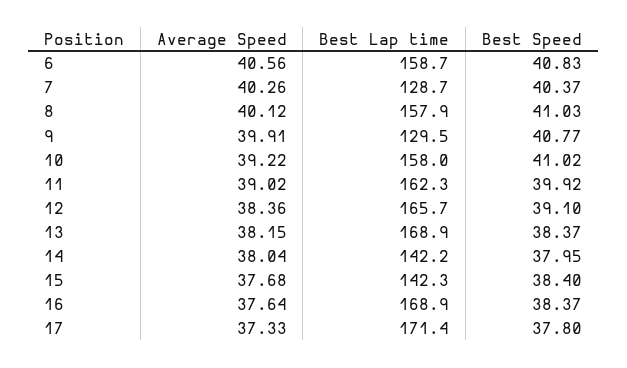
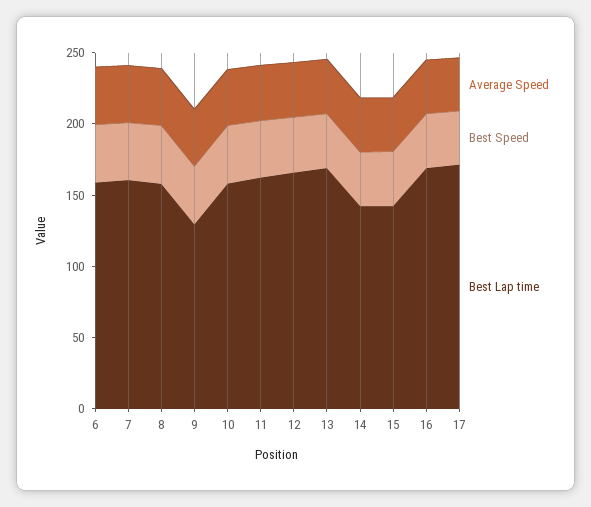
Best Lap time, 7: 128.7 -> 160

